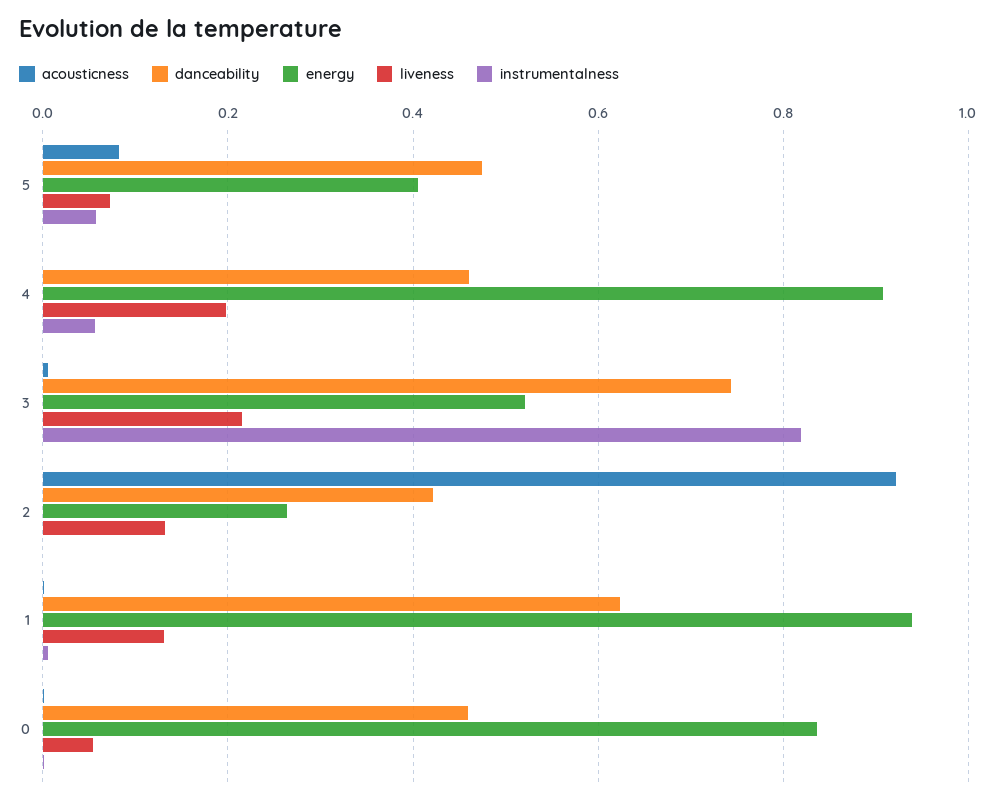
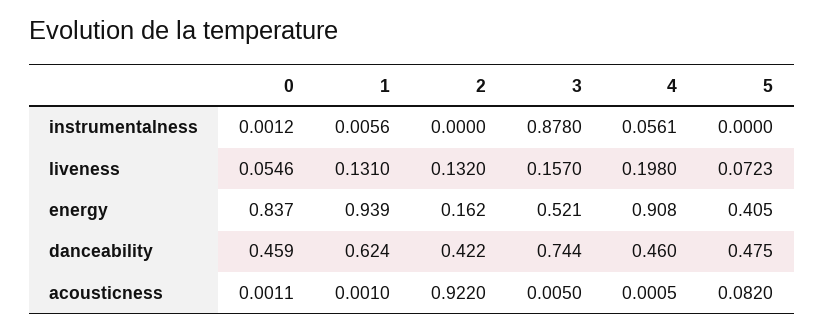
instrumentalness, 5: 0.06 -> 0
liveness, 3: 0.22 -> 0.157
instrumentalness, 3: 0.82 -> 0.878
energy, 2: 0.26 -> 0.162

